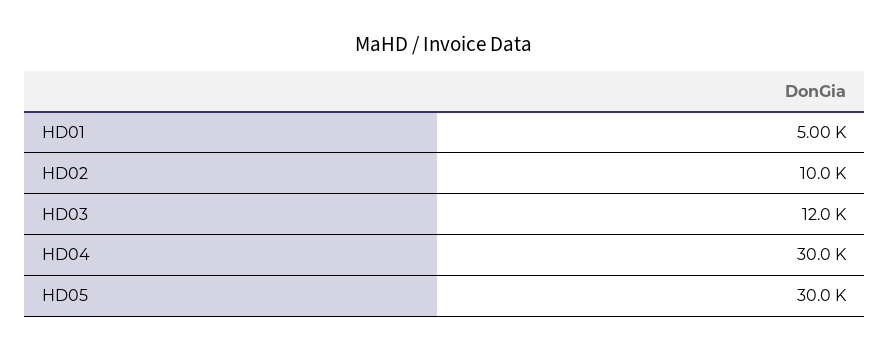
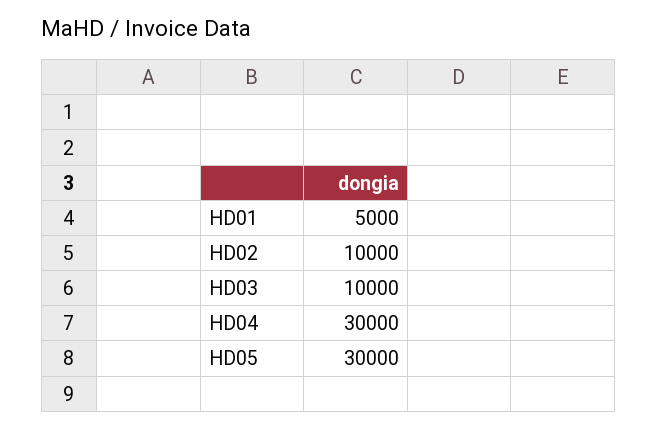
HD03: 12000 -> 10000

